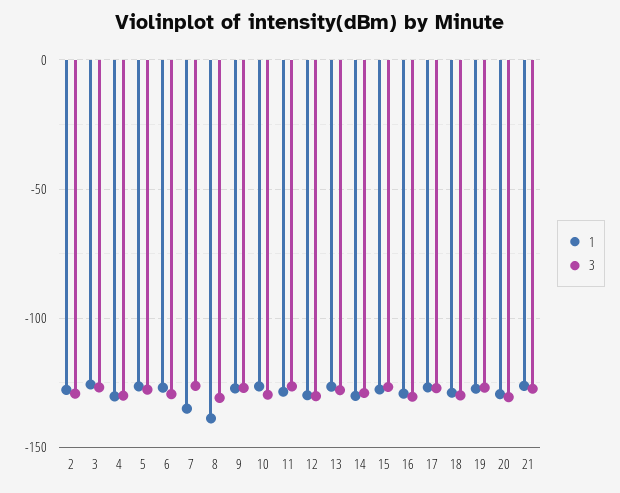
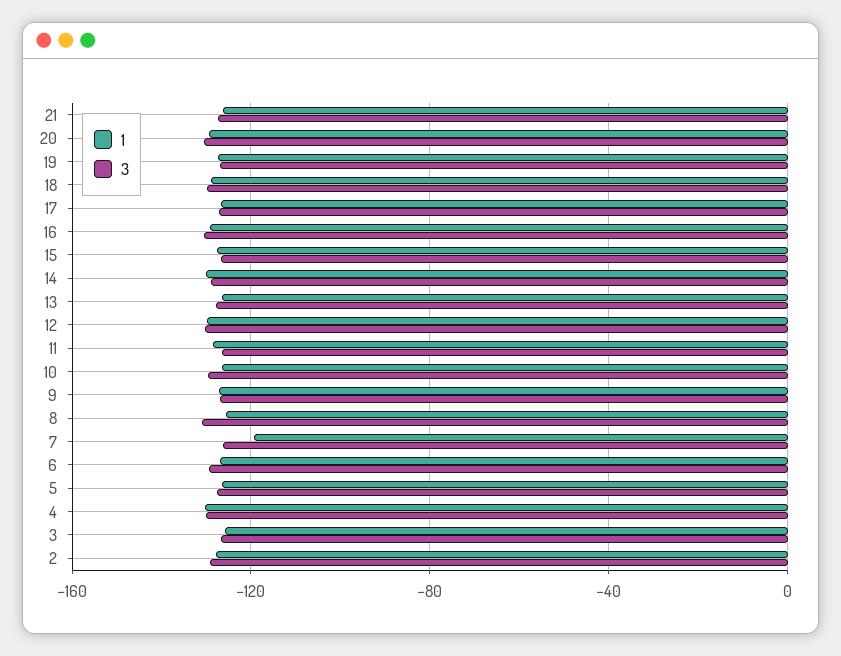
1, 7: -135 -> -120
1, 8: -140 -> -125

